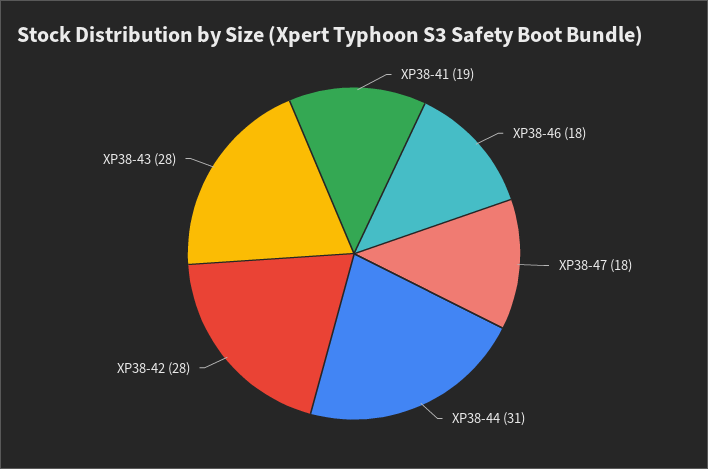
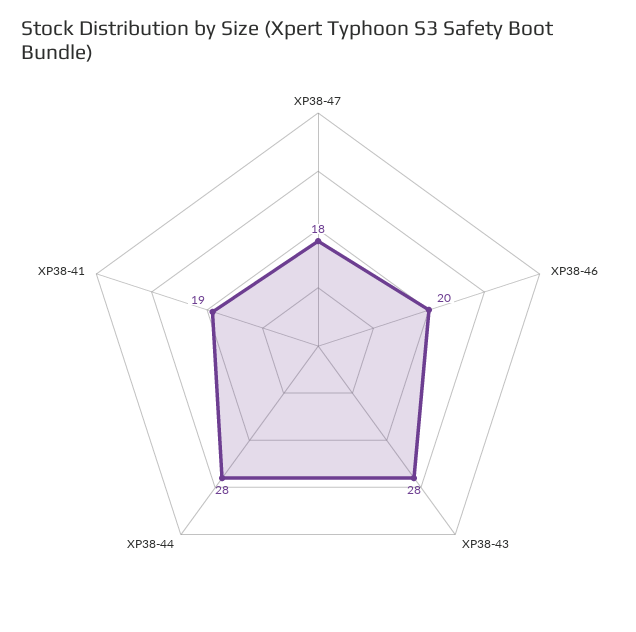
XP38-46: 18 -> 20
XP38-44: 31 -> 28
XP38-42: 28 -> none

